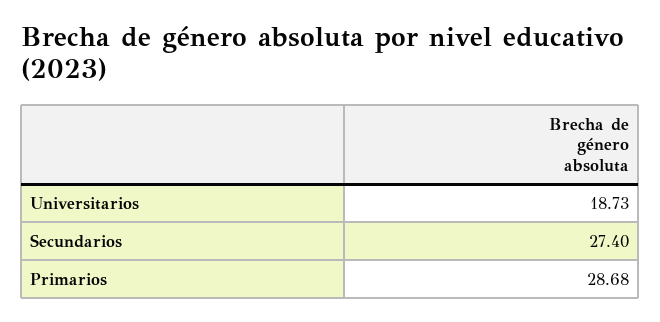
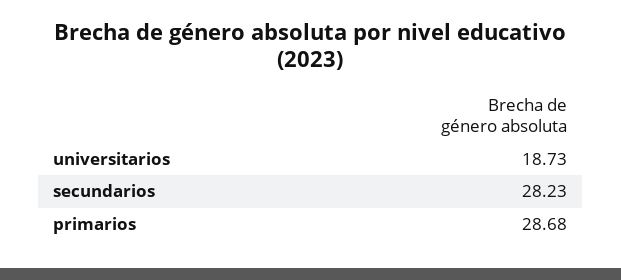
Secundarios: 27.4 -> 28.23

